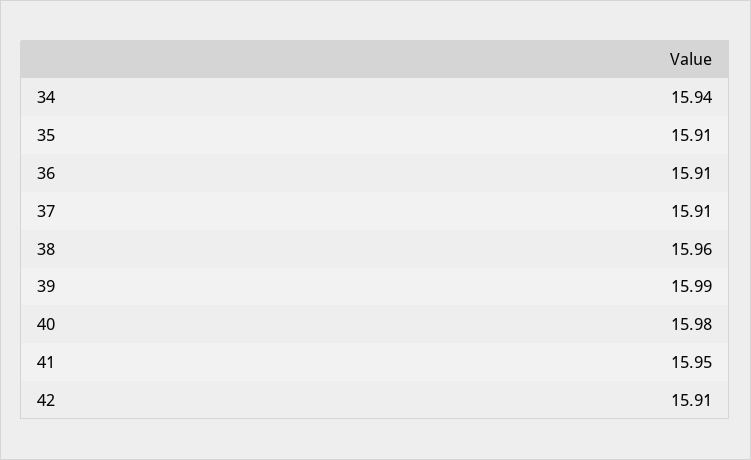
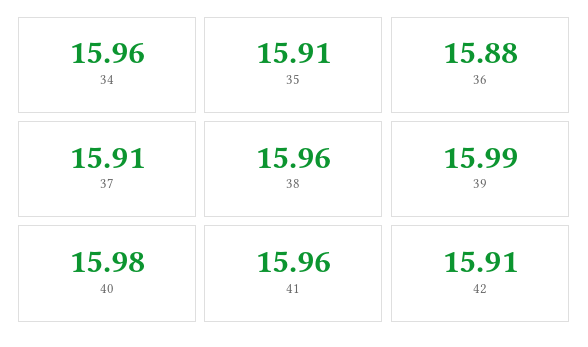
34: 15.94 -> 15.96
36: 15.91 -> 15.88
41: 15.95 -> 15.96

